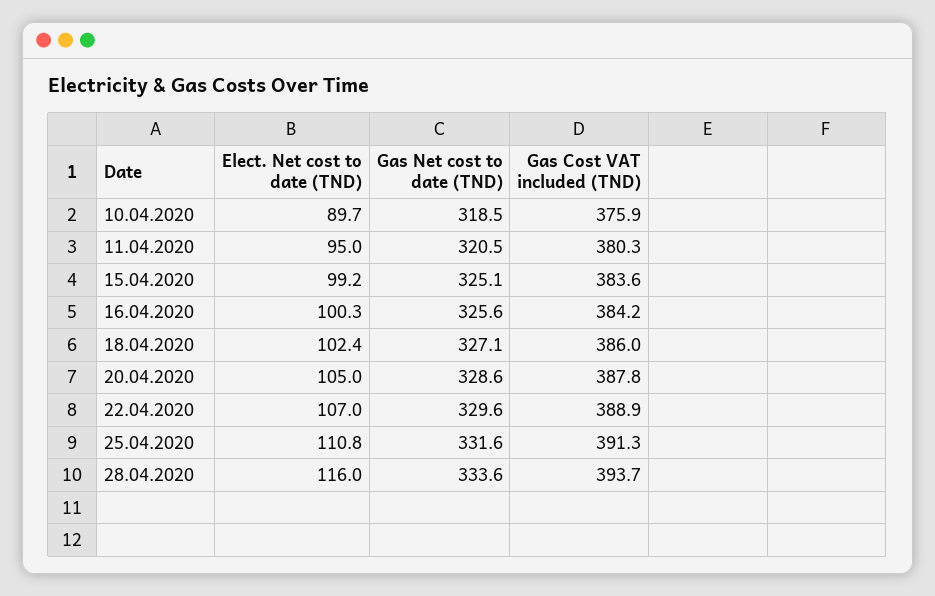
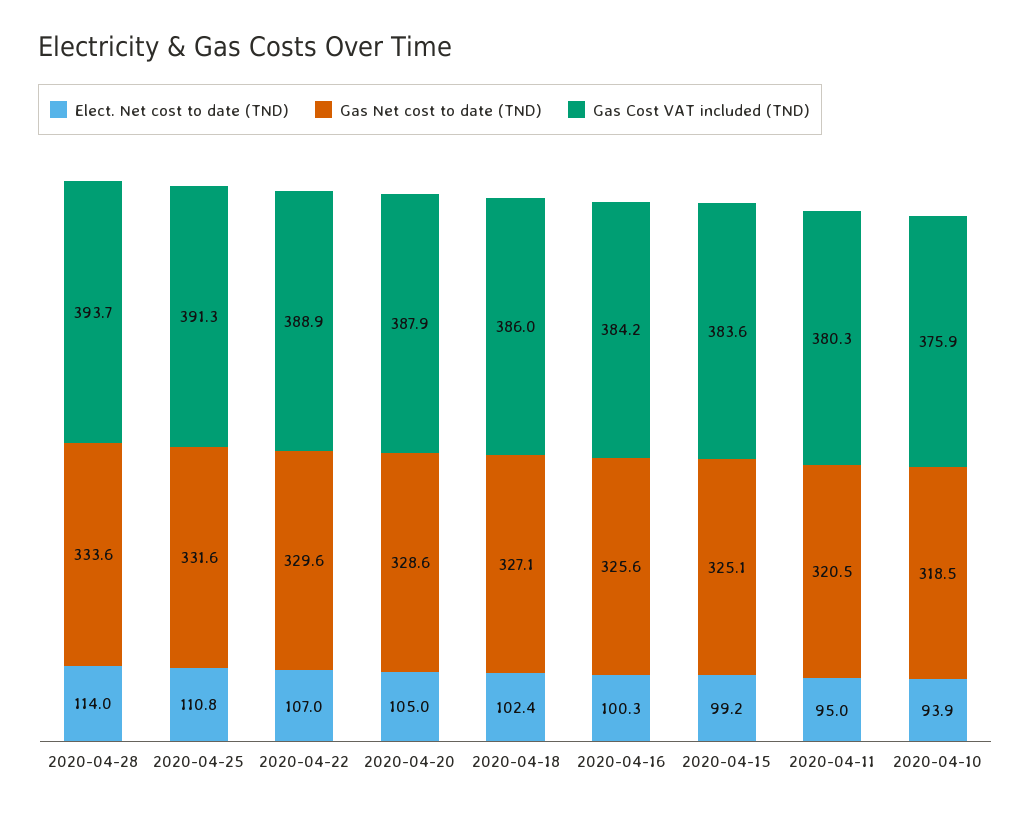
Elect. Net cost to date (TND), 10.04.2020: 89.7 -> 93.9
Gas Cost VAT included (TND), 20.04.2020: 387.8 -> 387.9
Elect. Net cost to date (TND), 28.04.2020: 116 -> 114

